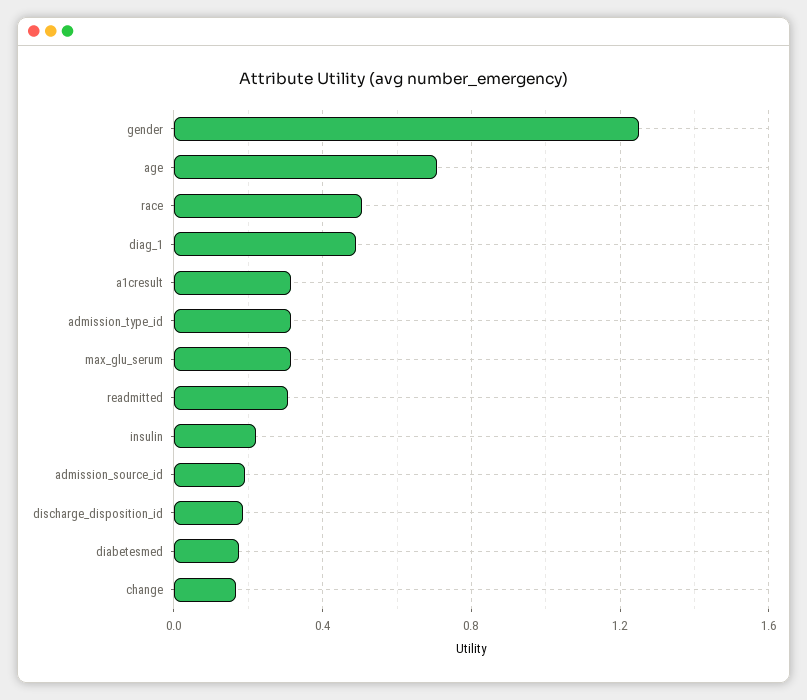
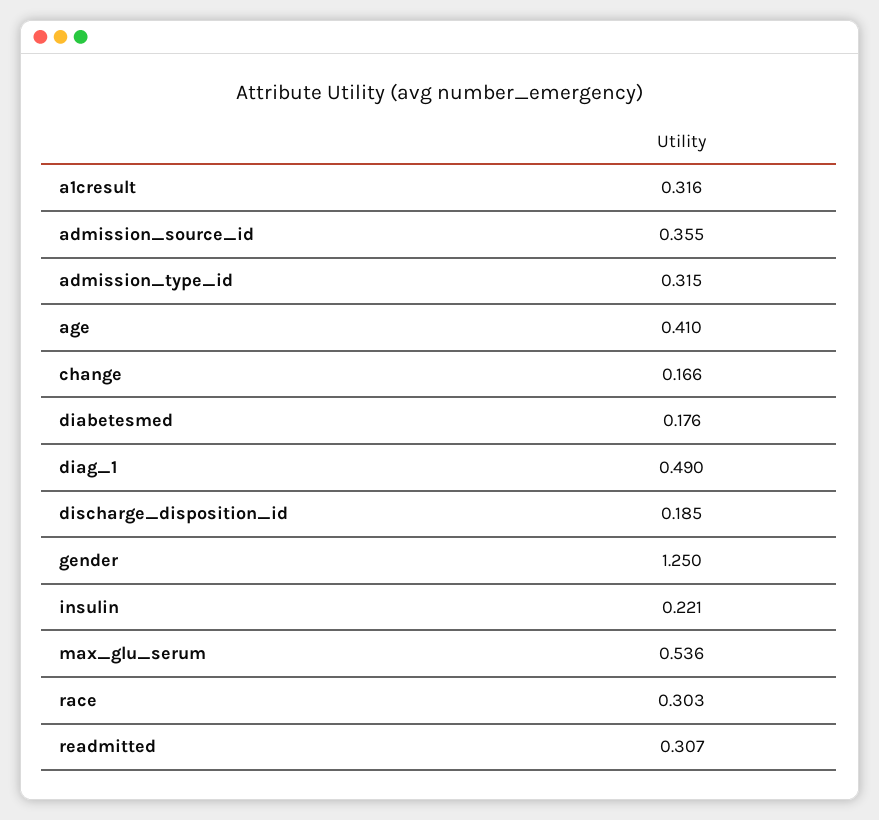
age: 0.7 -> 0.41
race: 0.5 -> 0.303
max_glu_serum: 0.3 -> 0.536
admission_source_id: 0.2 -> 0.355

